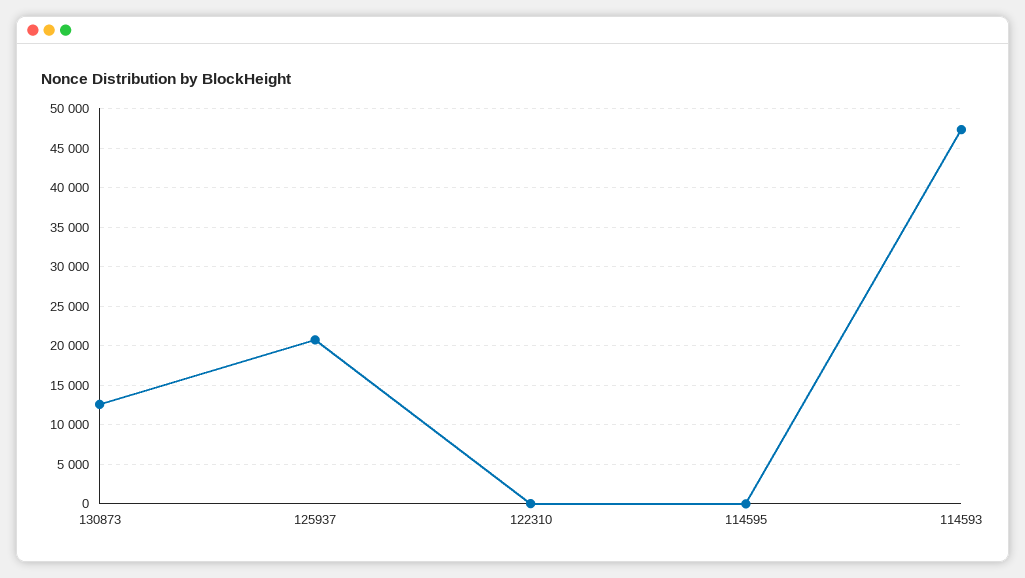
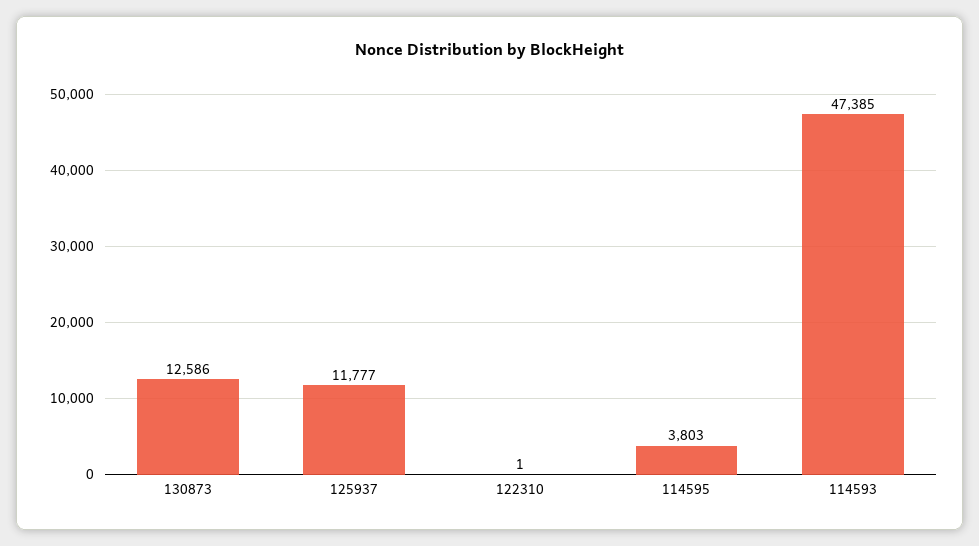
125937: 21000 -> 11777
114595: 0 -> 3803

